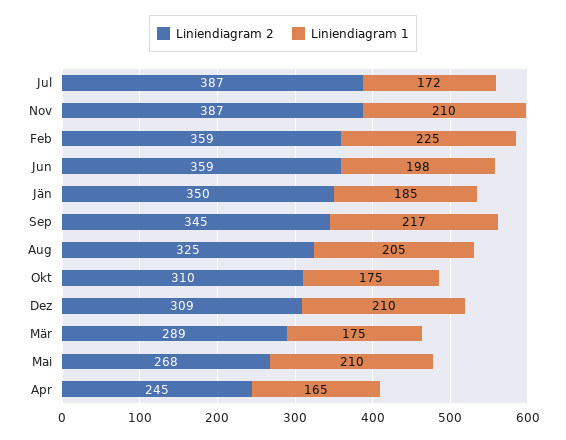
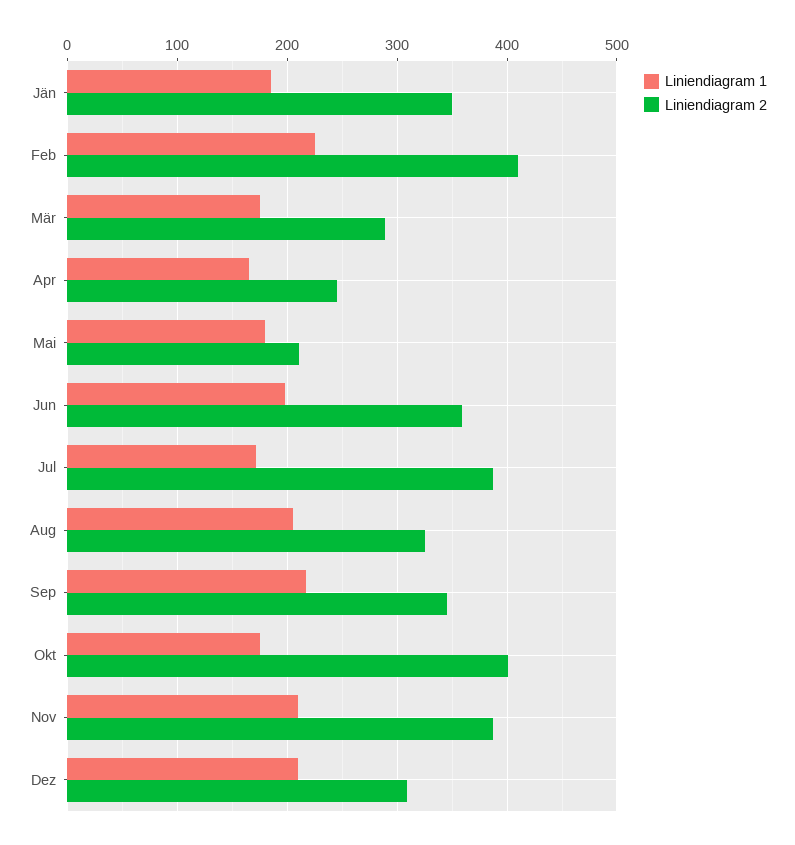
Liniendiagram 2, Feb: 359 -> 410
Liniendiagram 2, Okt: 310 -> 400
Liniendiagram 2, Mai: 268 -> 210
Liniendiagram 1, Mai: 210 -> 180

